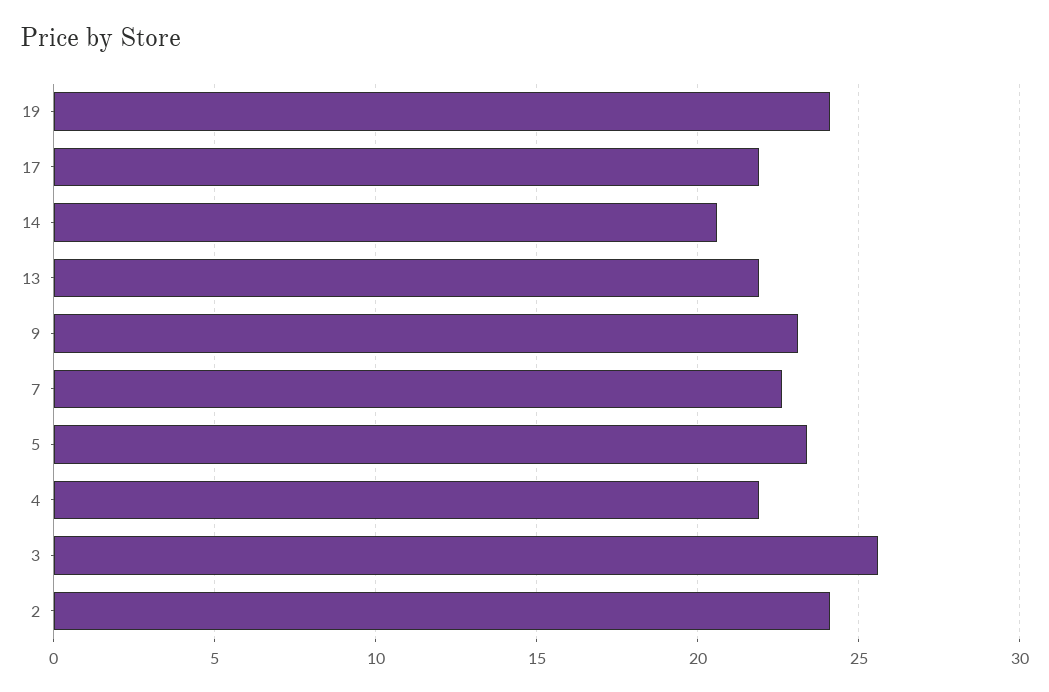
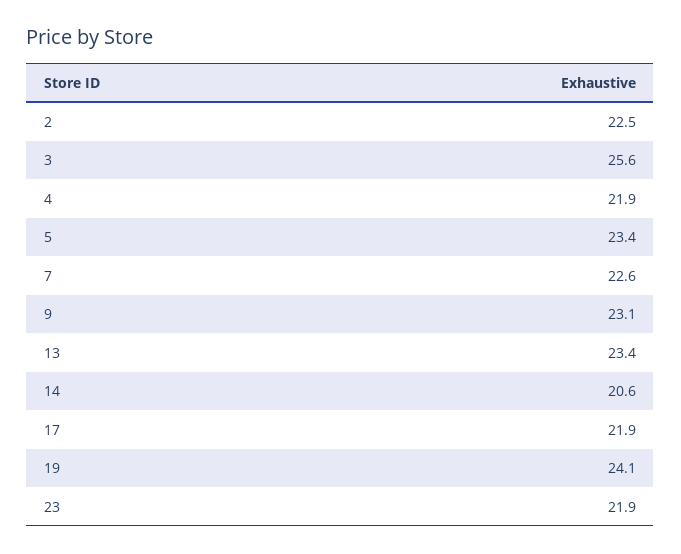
13: 22 -> 23.4
2: 24 -> 22.5
23: none -> 21.9

